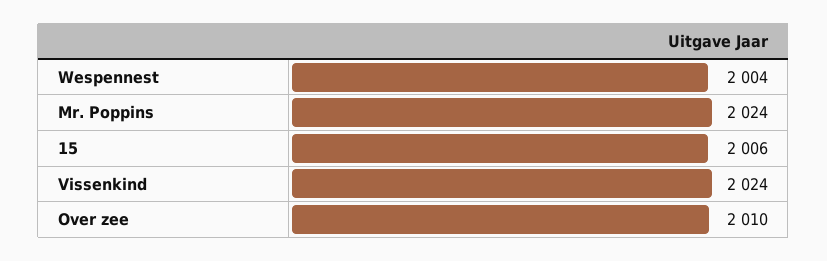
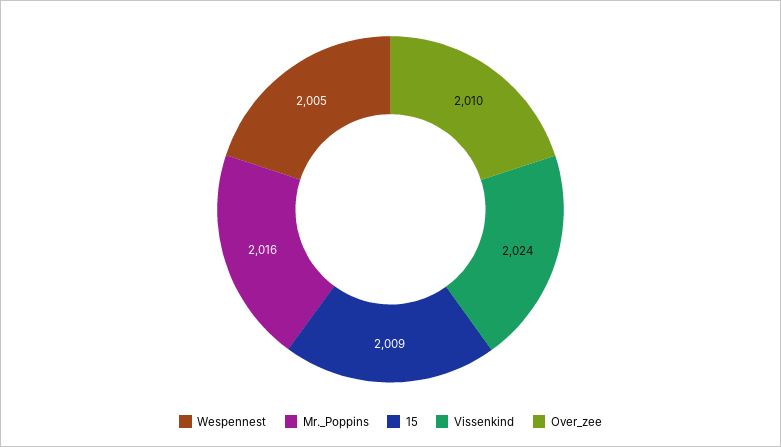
Wespennest: 2004 -> 2005
Mr. Poppins: 2024 -> 2016
15: 2006 -> 2009

